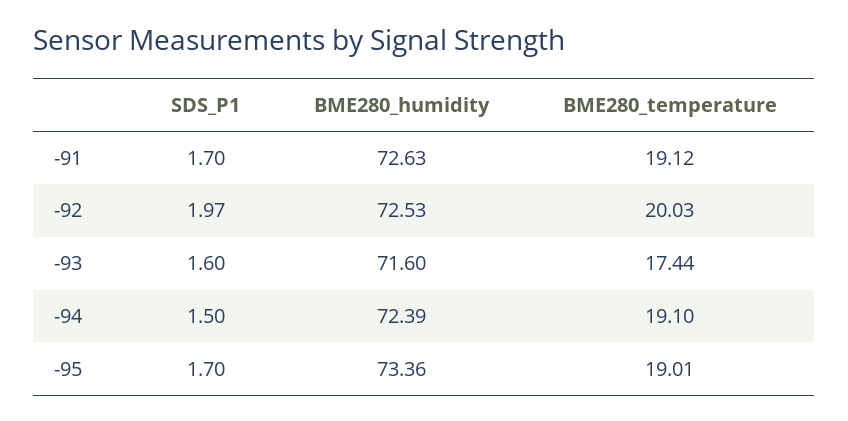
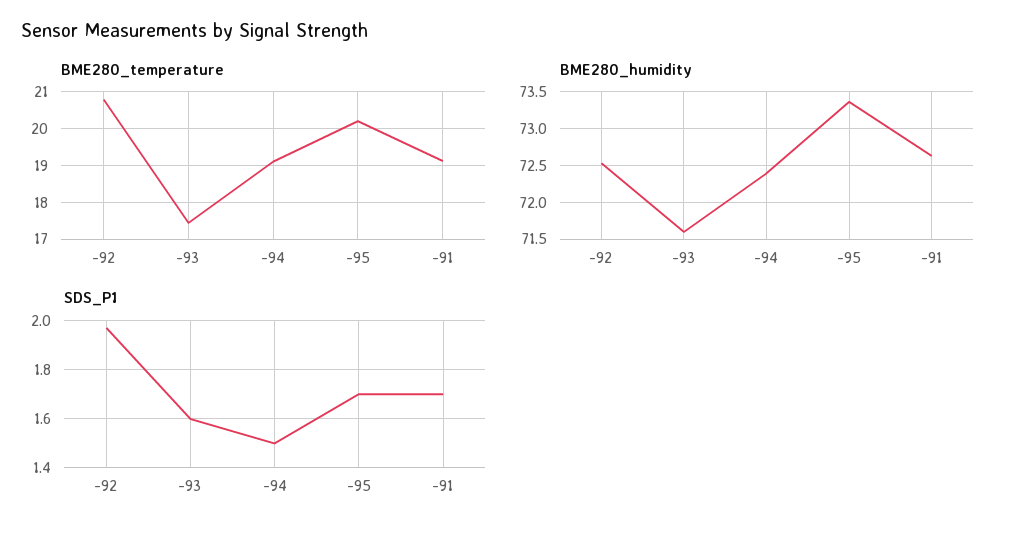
BME280_temperature, -92: 20.03 -> 20.8
BME280_temperature, -95: 19.01 -> 20.2

